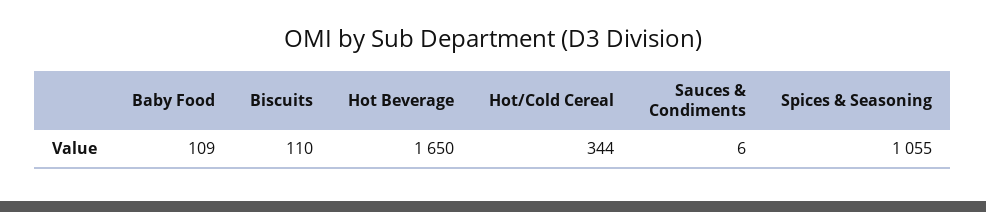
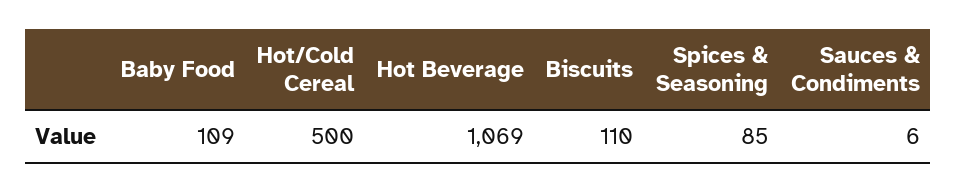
Hot Beverage: 1650 -> 1069
Hot/Cold Cereal: 344 -> 500
Spices & Seasoning: 1055 -> 85

